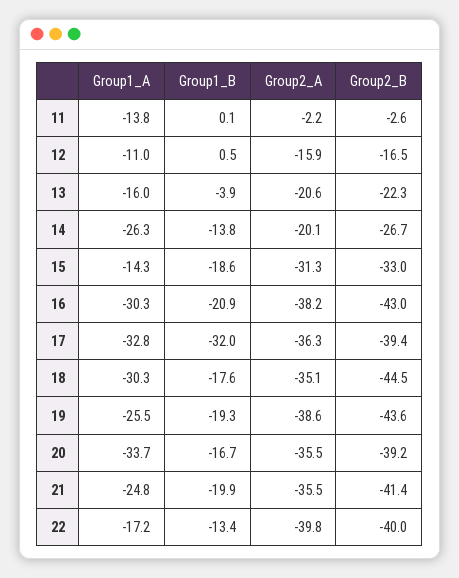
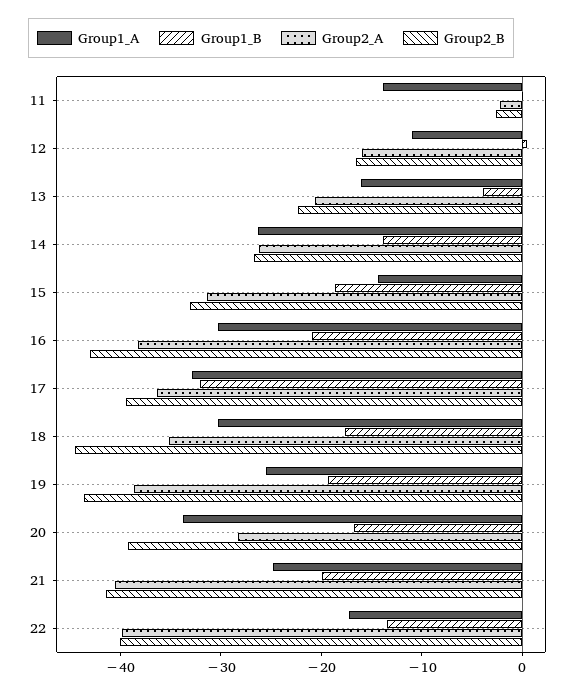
Group2_A, 14: -20.1 -> -26
Group2_A, 20: -35.5 -> -28
Group2_A, 21: -35.5 -> -40

